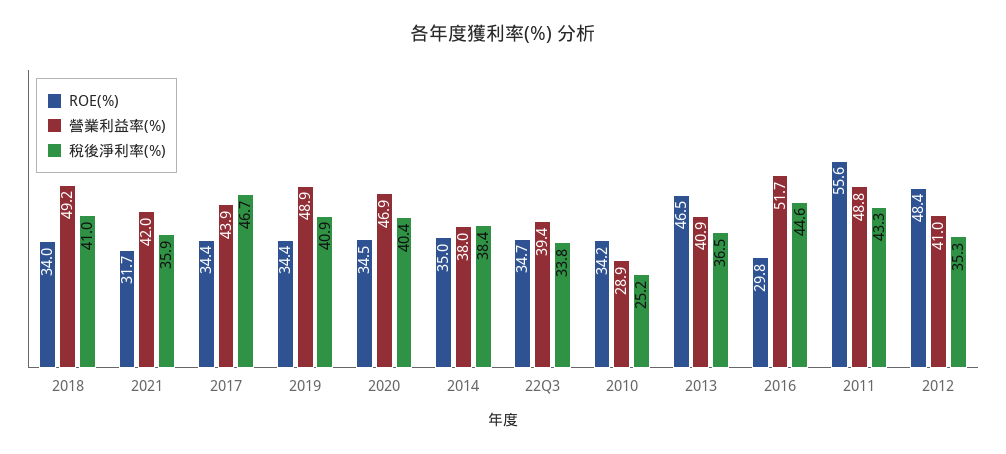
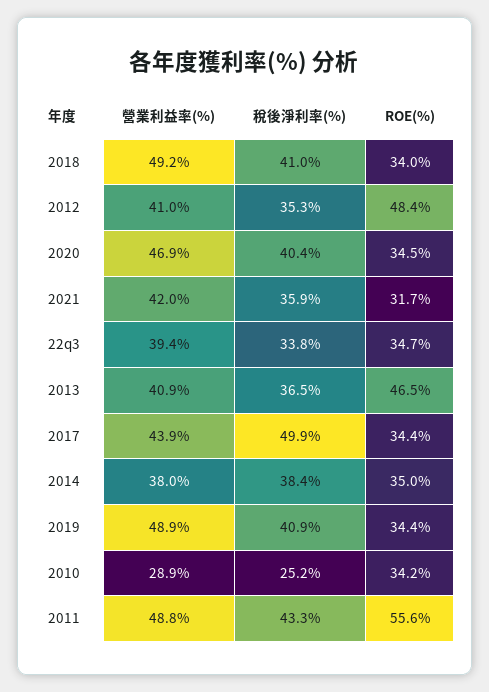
稅後淨利率(%), 2017: 46.7 -> 49.9
ROE(%), 2016: 29.8 -> none
營業利益率(%), 2016: 51.7 -> none
稅後淨利率(%), 2016: 44.6 -> none

